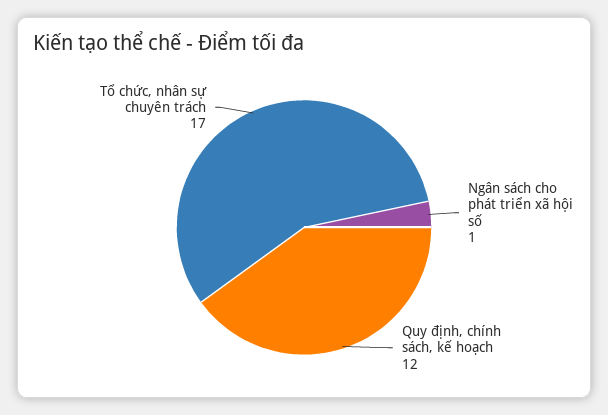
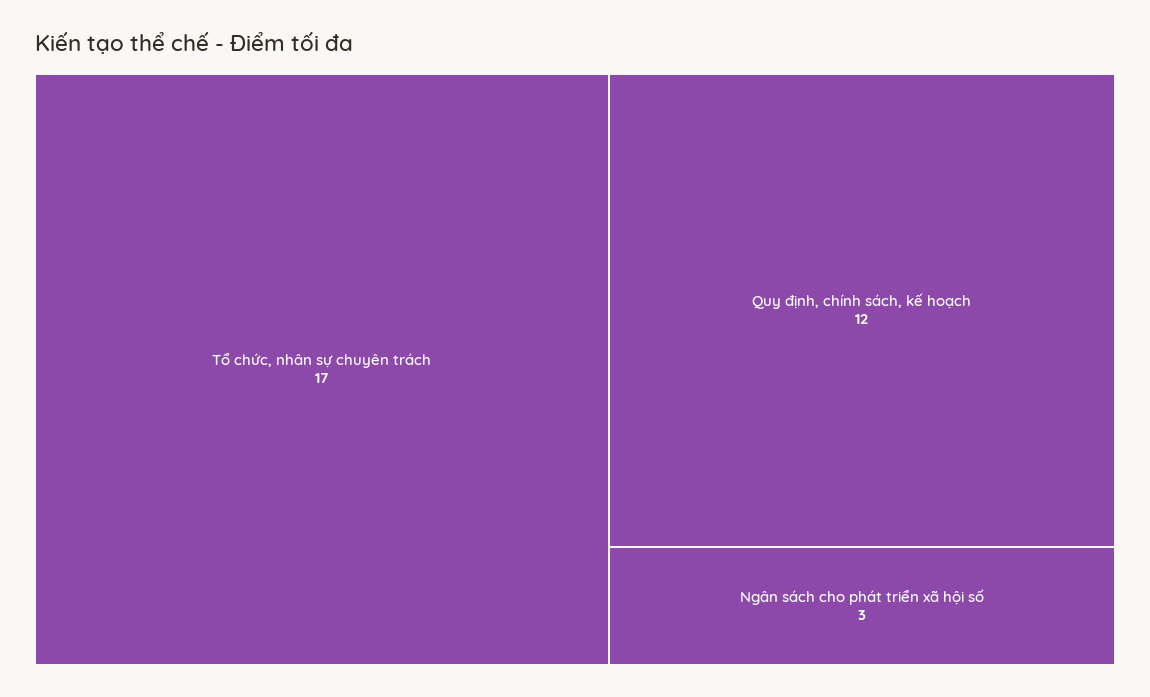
Ngân sách cho phát triển xã hội số: 1 -> 3

